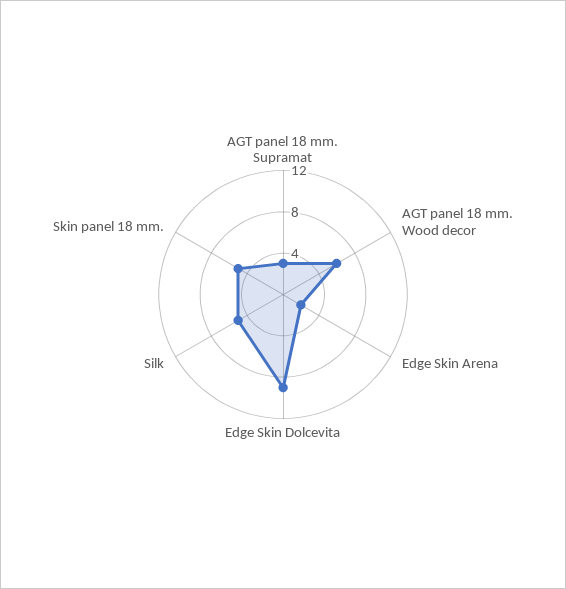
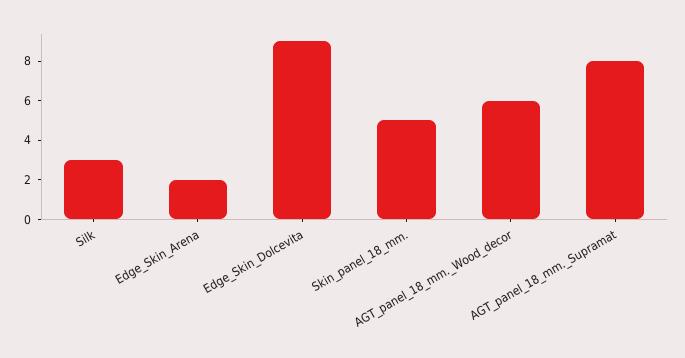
AGT panel 18 mm. Supramat: 3 -> 8
Silk: 5 -> 3

